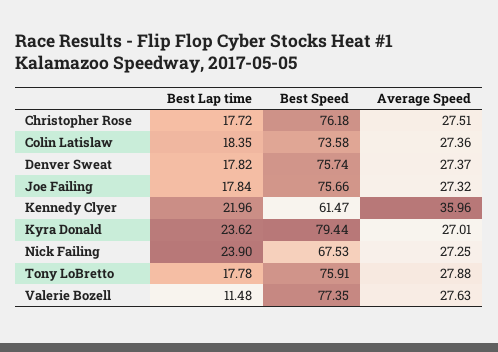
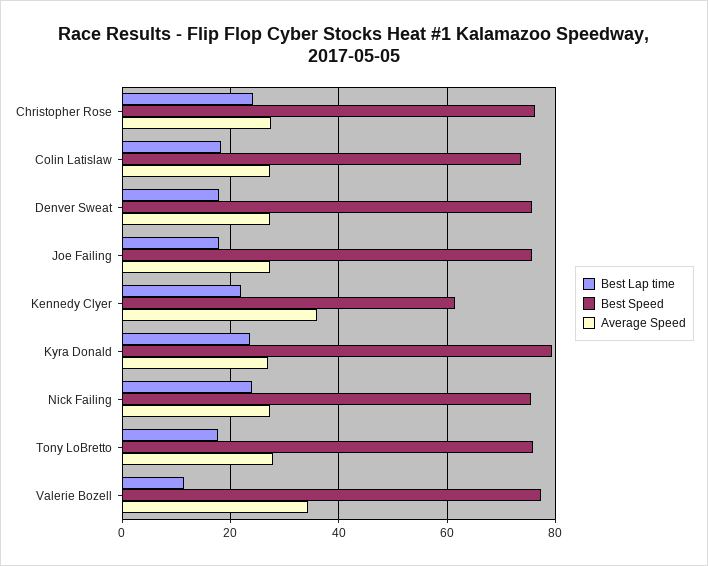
Best Lap time, Christopher Rose: 17.72 -> 24
Best Speed, Nick Failing: 67.53 -> 76
Average Speed, Valerie Bozell: 27.63 -> 34

